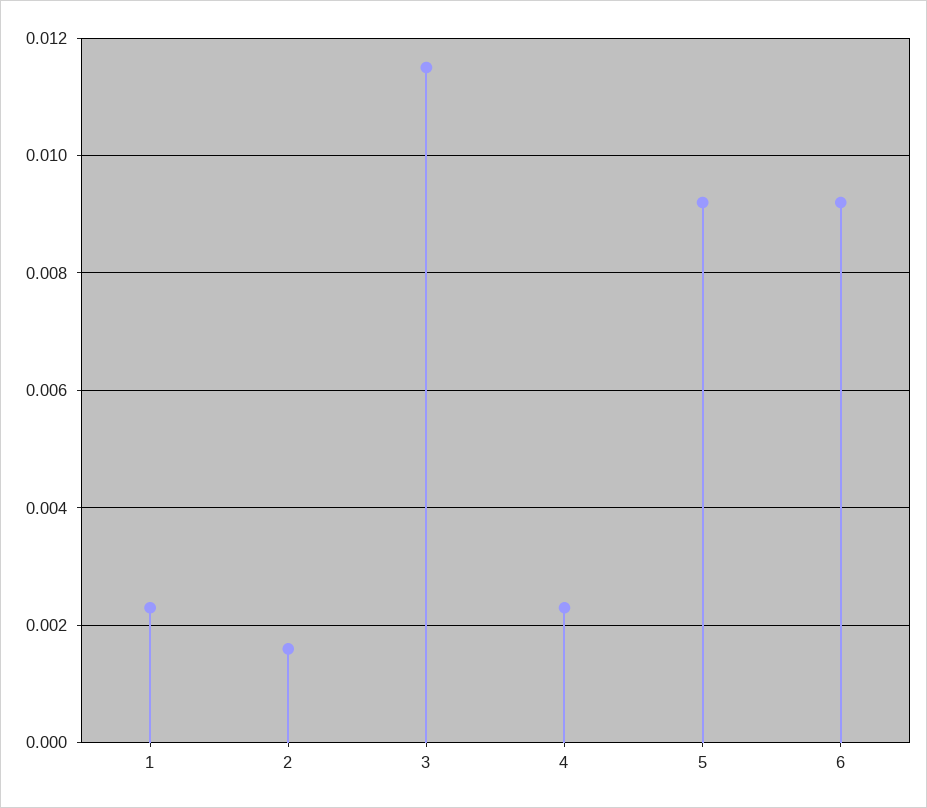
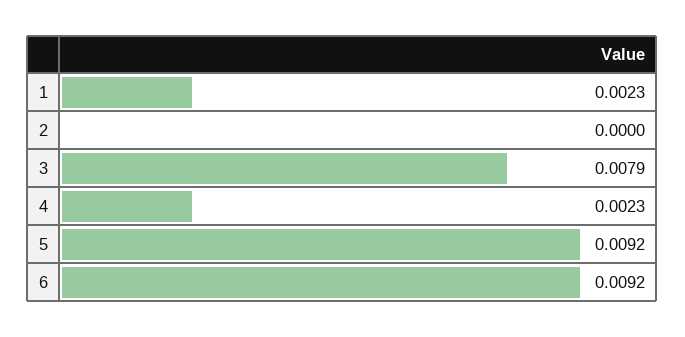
2: 0.0015 -> 0
3: 0.0115 -> 0.0079

